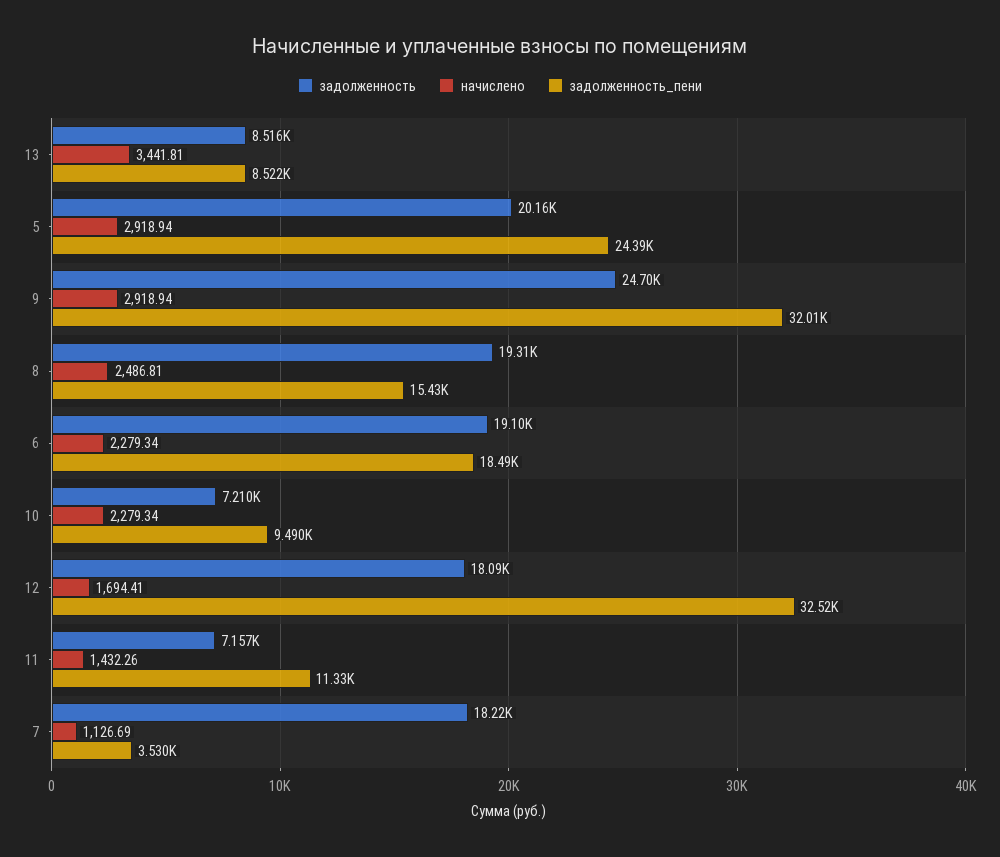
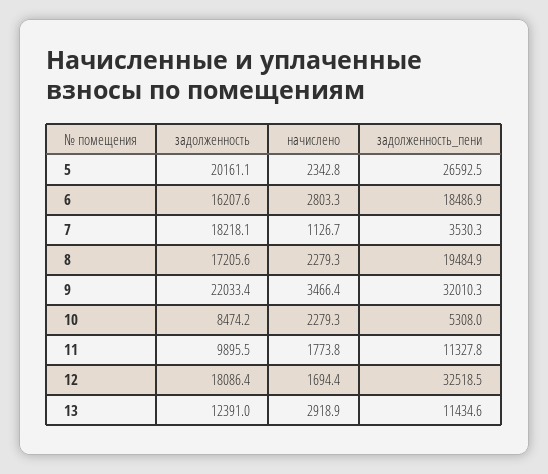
задолженность, 13: 8516 -> 12391
начислено, 13: 3441.81 -> 2918.9
задолженность_пени, 13: 8522 -> 11434.6
начислено, 5: 2918.94 -> 2342.8
задолженность_пени, 5: 24390 -> 26592.5
задолженность, 9: 24700 -> 22033.4
начислено, 9: 2918.94 -> 3466.4
задолженность, 8: 19310 -> 17205.6
начислено, 8: 2486.81 -> 2279.3
задолженность_пени, 8: 15430 -> 19484.9
задолженность, 6: 19100 -> 16207.6
начислено, 6: 2279.34 -> 2803.3
задолженность, 10: 7210 -> 8474.2
задолженность_пени, 10: 9490 -> 5308
задолженность, 11: 7157 -> 9895.5
начислено, 11: 1432.26 -> 1773.8

